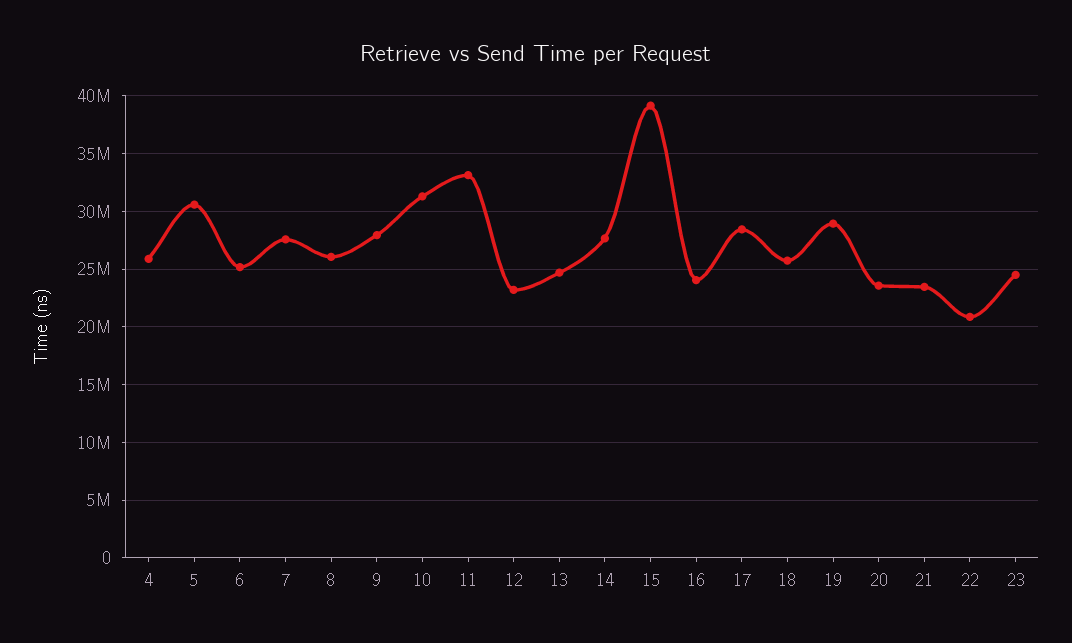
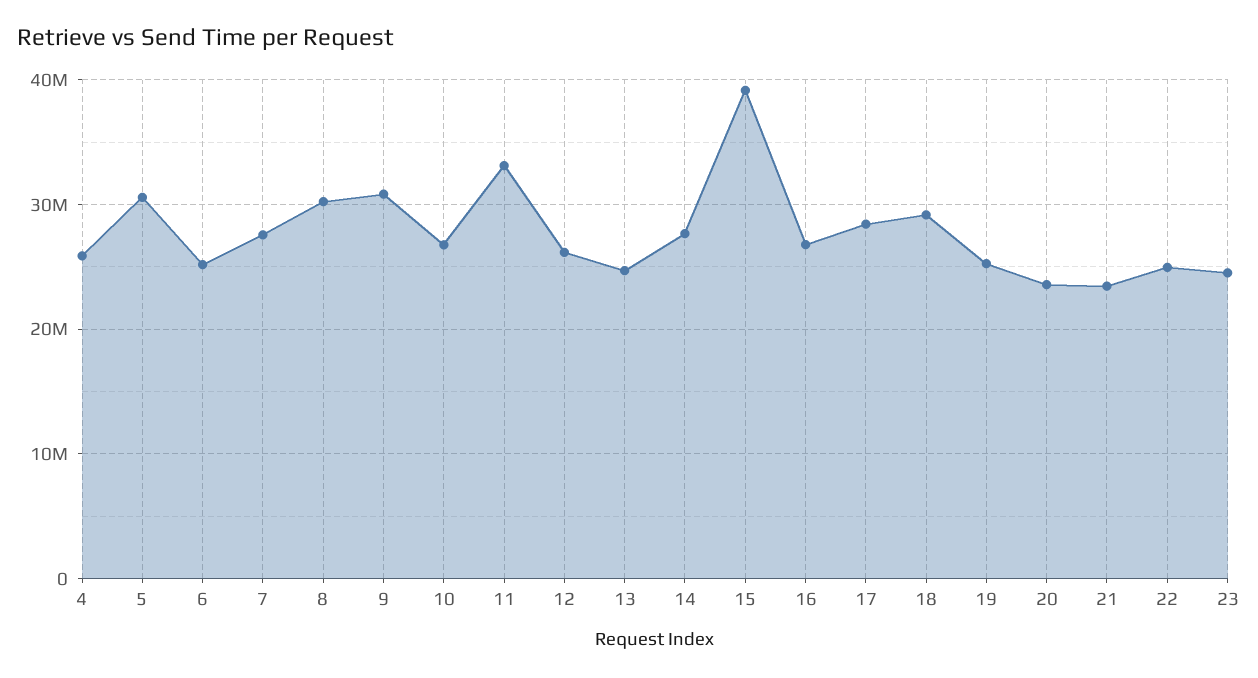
8: 26000000 -> 30000000
9: 28000000 -> 31000000
10: 31000000 -> 27000000
12: 23000000 -> 26000000
16: 24000000 -> 27000000
18: 26000000 -> 29000000
19: 29000000 -> 25000000
22: 21000000 -> 25000000

